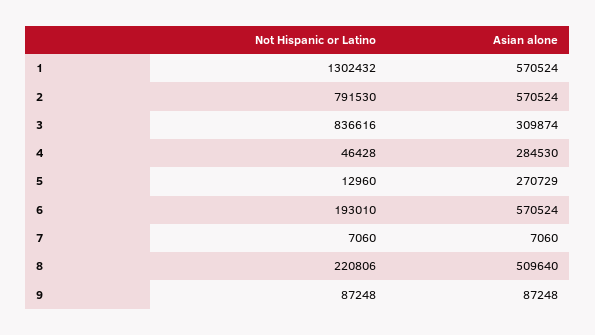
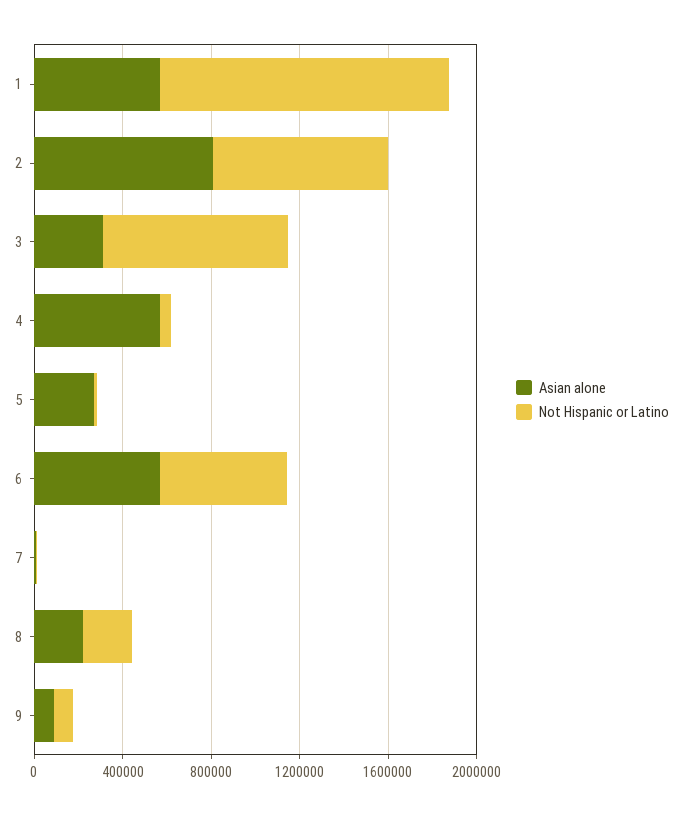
Asian alone, 2: 570524 -> 800000
Asian alone, 4: 284530 -> 600000
Not Hispanic or Latino, 6: 193010 -> 600000
Asian alone, 8: 509640 -> 200000

